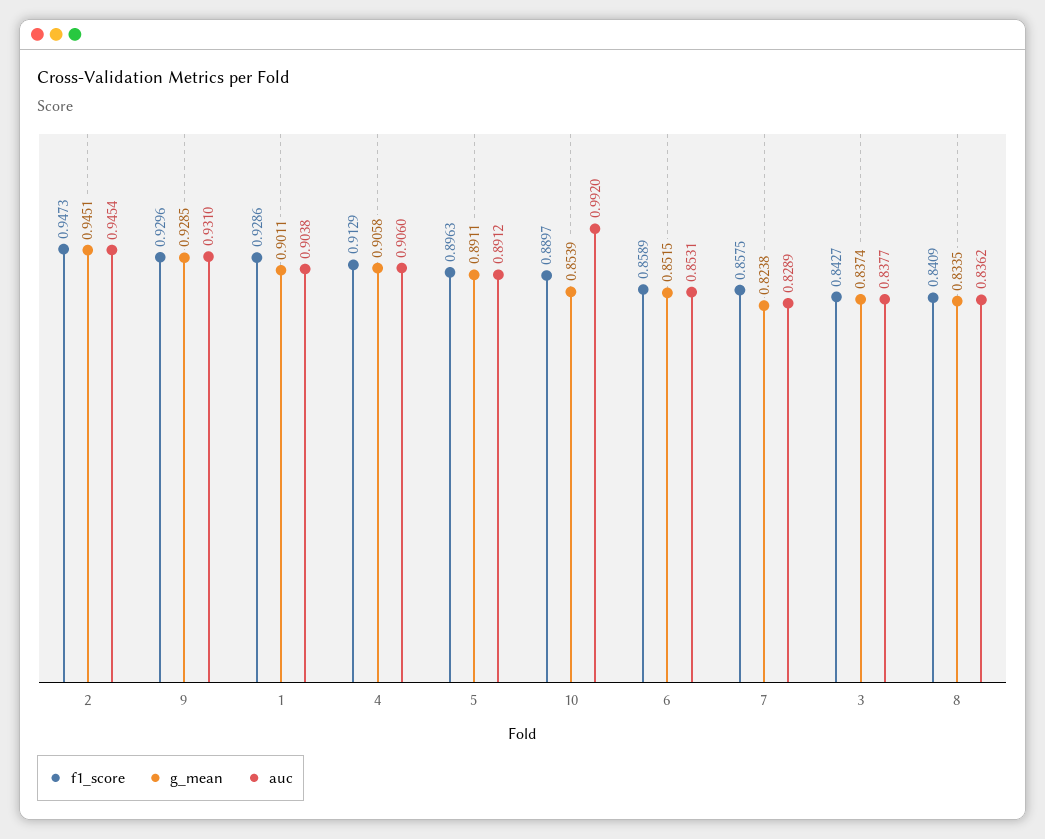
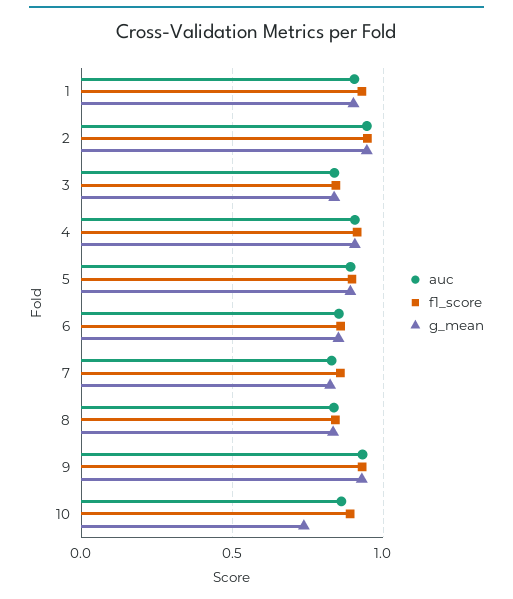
g_mean, 10: 0.8539 -> 0.75
auc, 10: 0.992 -> 0.85

